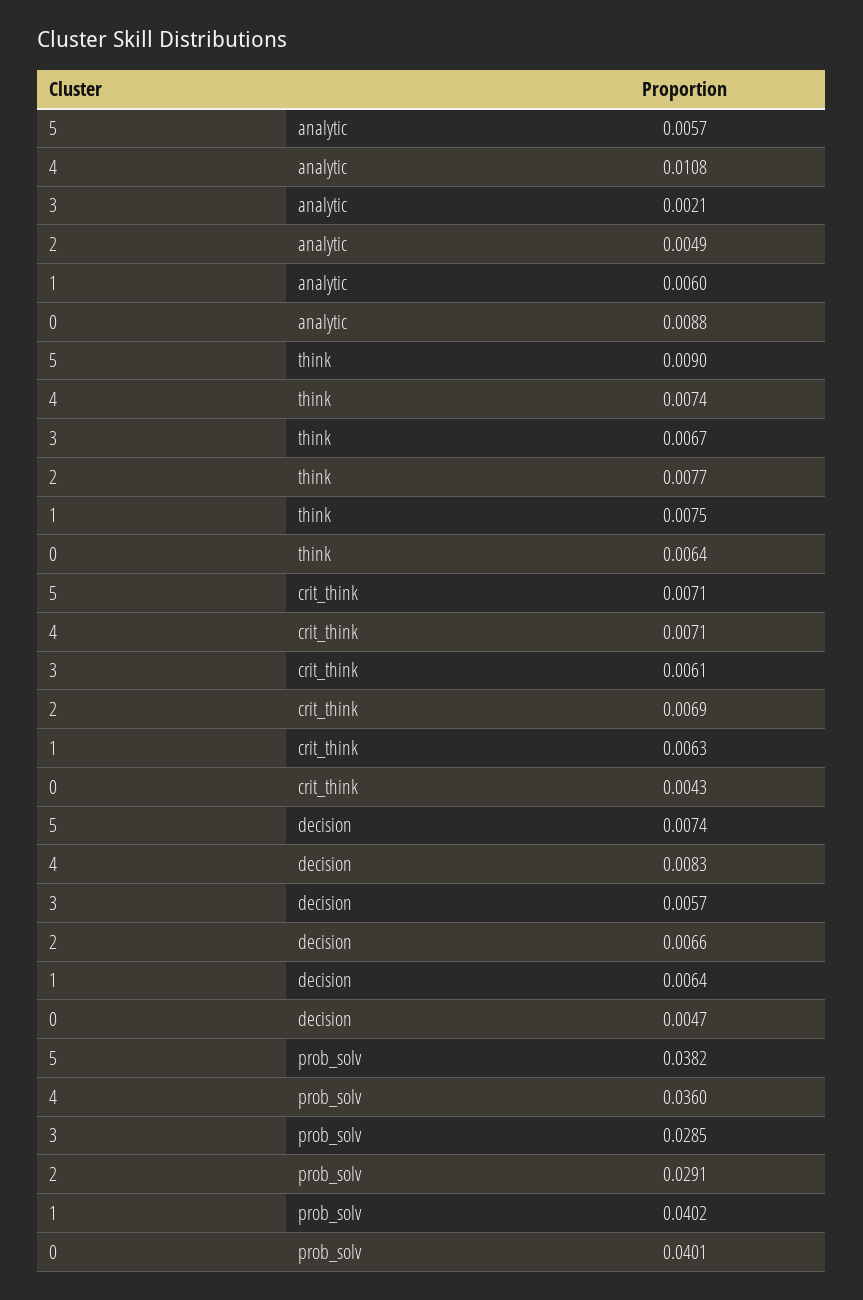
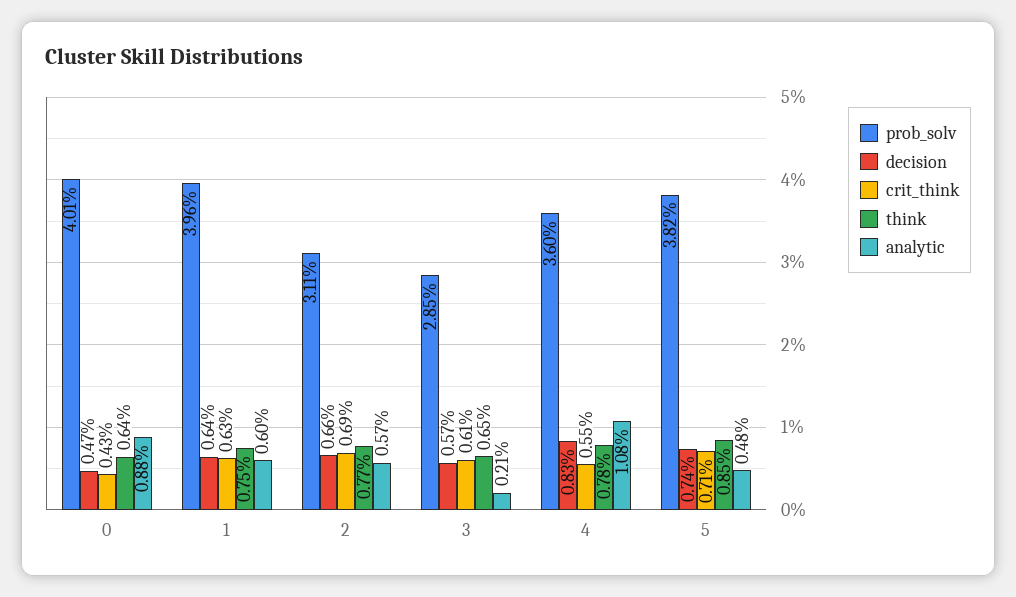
analytic, 5: 0.0057 -> 0.0048
analytic, 2: 0.0049 -> 0.0057
think, 5: 0.009 -> 0.0085
think, 4: 0.0074 -> 0.0078
think, 3: 0.0067 -> 0.0065
crit_think, 4: 0.0071 -> 0.0055
prob_solv, 2: 0.0291 -> 0.0311
prob_solv, 1: 0.0402 -> 0.0396

